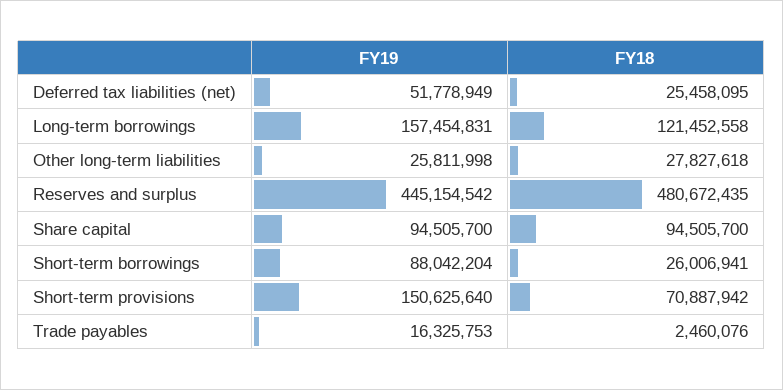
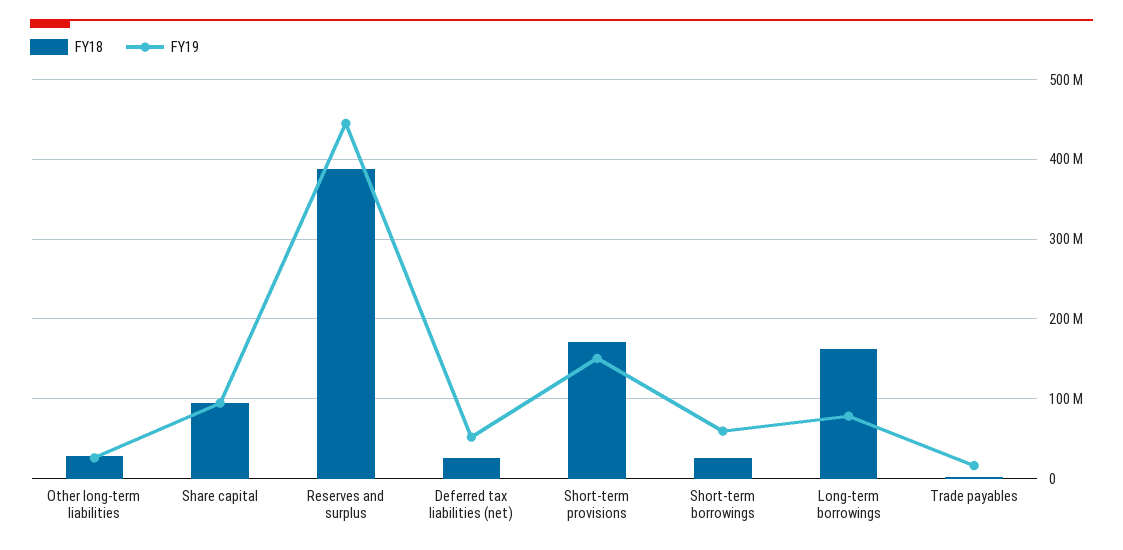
FY19, Long-term borrowings: 157454831 -> 80000000
FY18, Long-term borrowings: 121452558 -> 160000000
FY18, Reserves and surplus: 480672435 -> 390000000
FY19, Short-term borrowings: 88042204 -> 60000000
FY18, Short-term provisions: 70887942 -> 170000000

